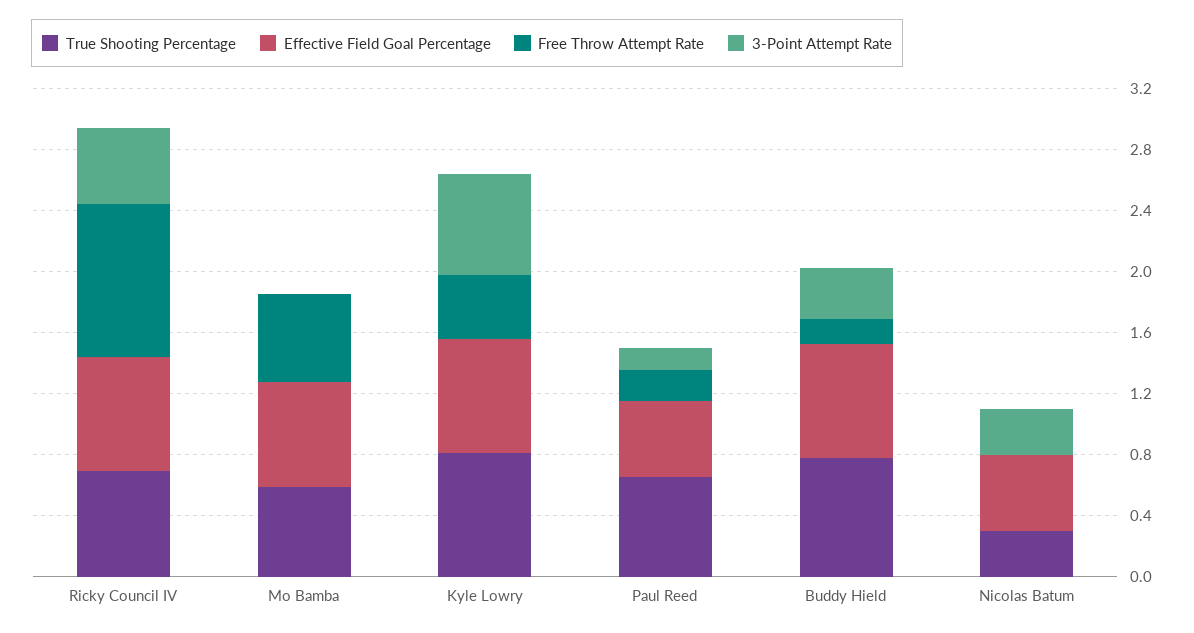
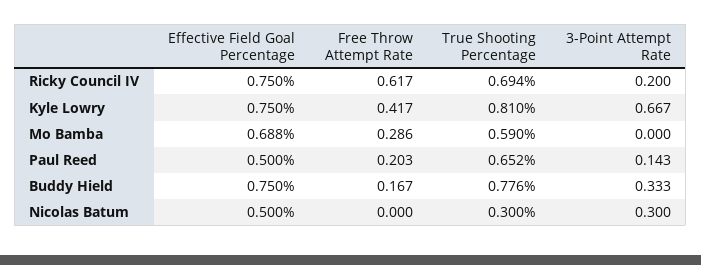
Free Throw Attempt Rate, Ricky Council IV: 1 -> 0.617
3-Point Attempt Rate, Ricky Council IV: 0.5 -> 0.2
Free Throw Attempt Rate, Mo Bamba: 0.6 -> 0.286

